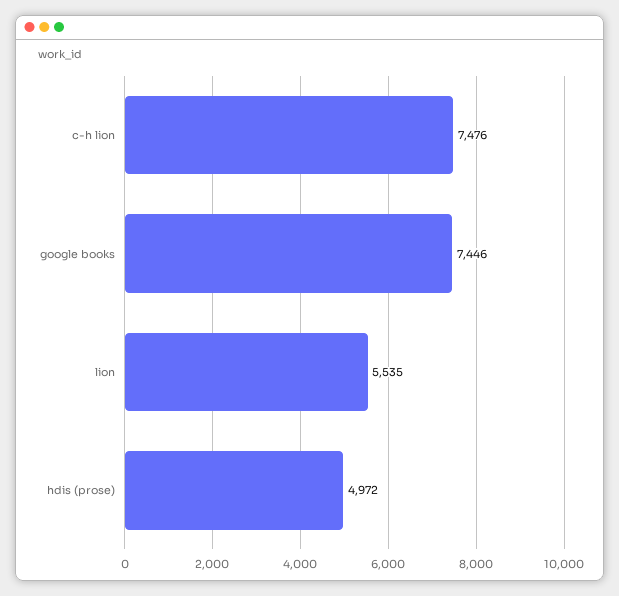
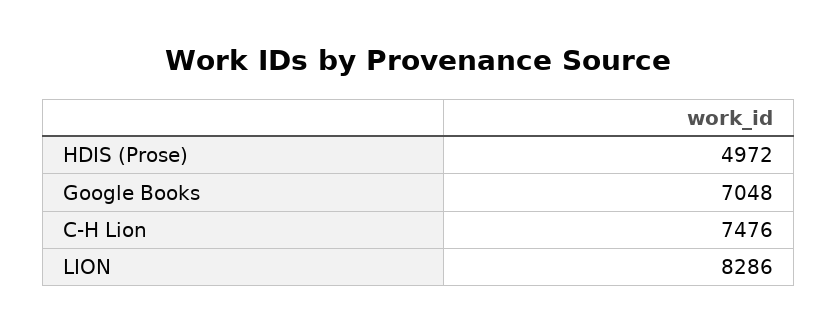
google books: 7446 -> 7048
lion: 5535 -> 8286

